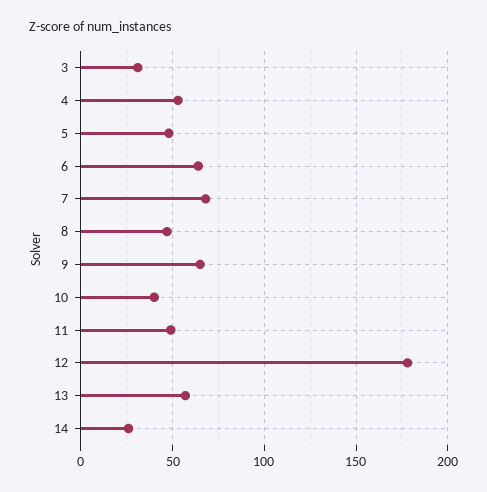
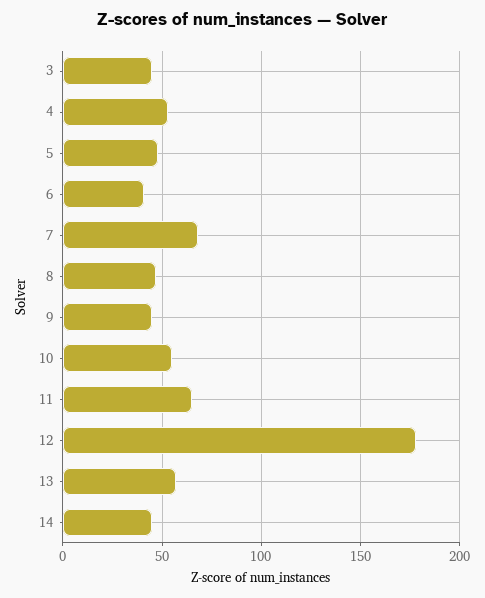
3: 30 -> 45
6: 65 -> 40
9: 65 -> 45
10: 40 -> 55
11: 50 -> 65
14: 25 -> 45

